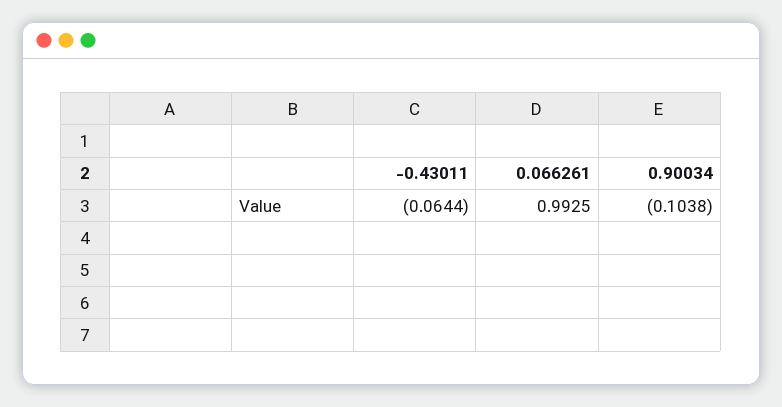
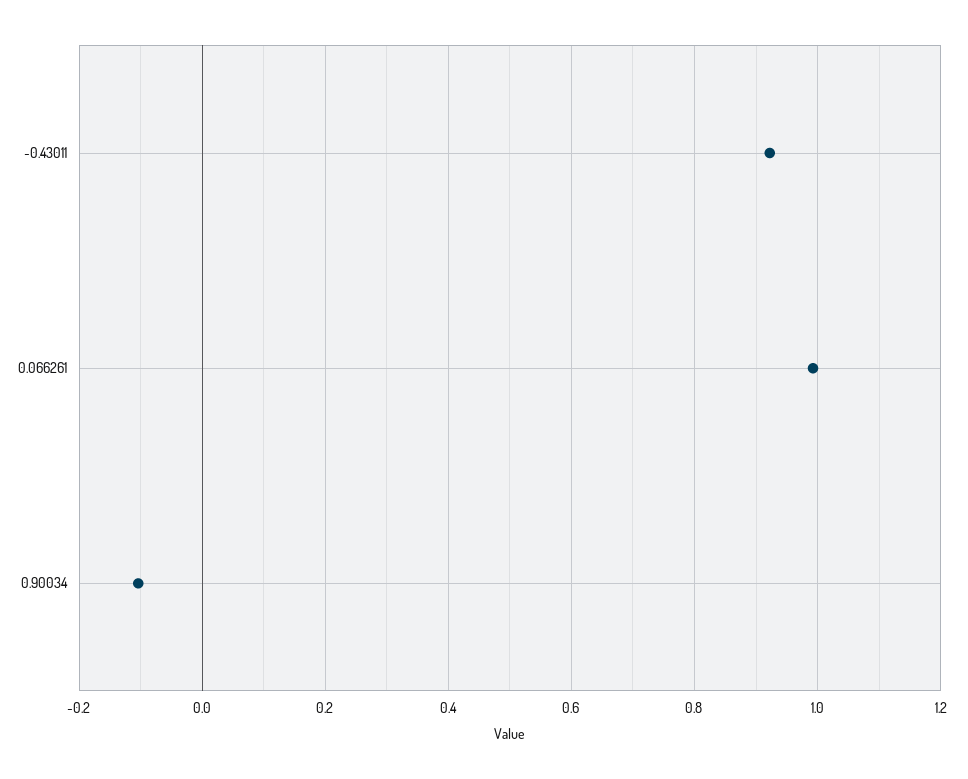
-0.43011: -0.0644 -> 0.92

